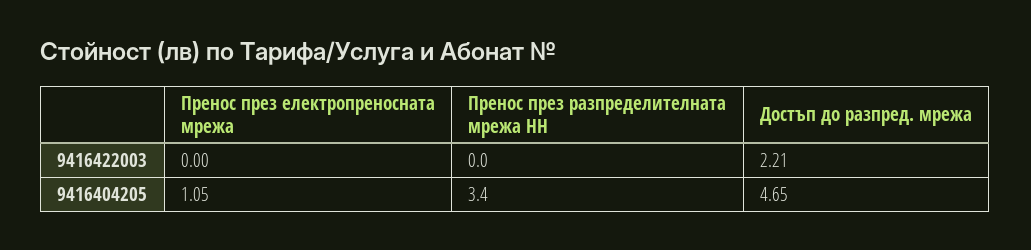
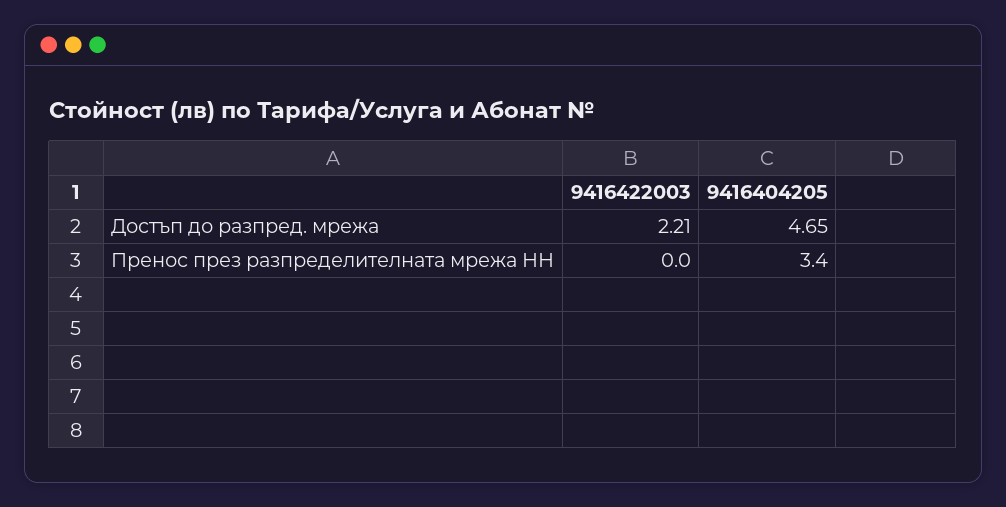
Пренос през електропреносната мрежа, 9416422003: 0 -> none
Пренос през електропреносната мрежа, 9416404205: 1.05 -> none

